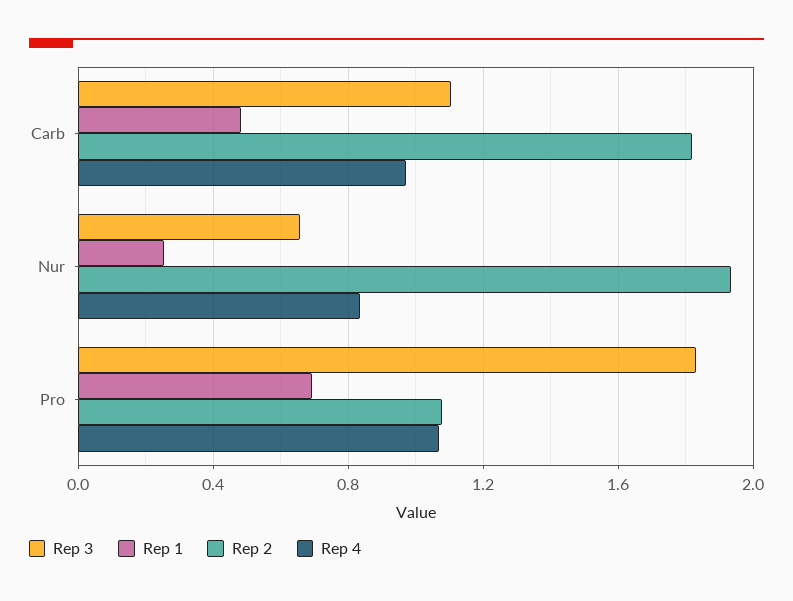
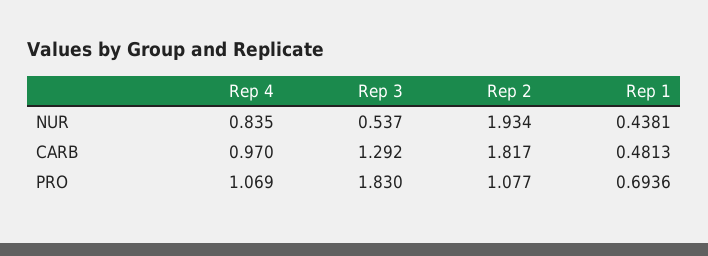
Rep 3, Carb: 1.1 -> 1.292
Rep 3, Nur: 0.65 -> 0.537
Rep 1, Nur: 0.25 -> 0.4381

